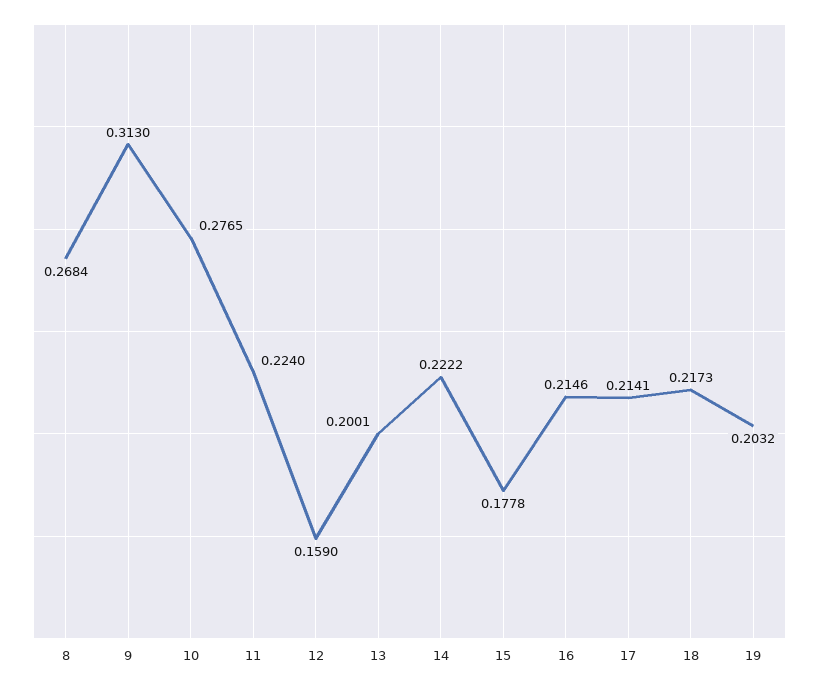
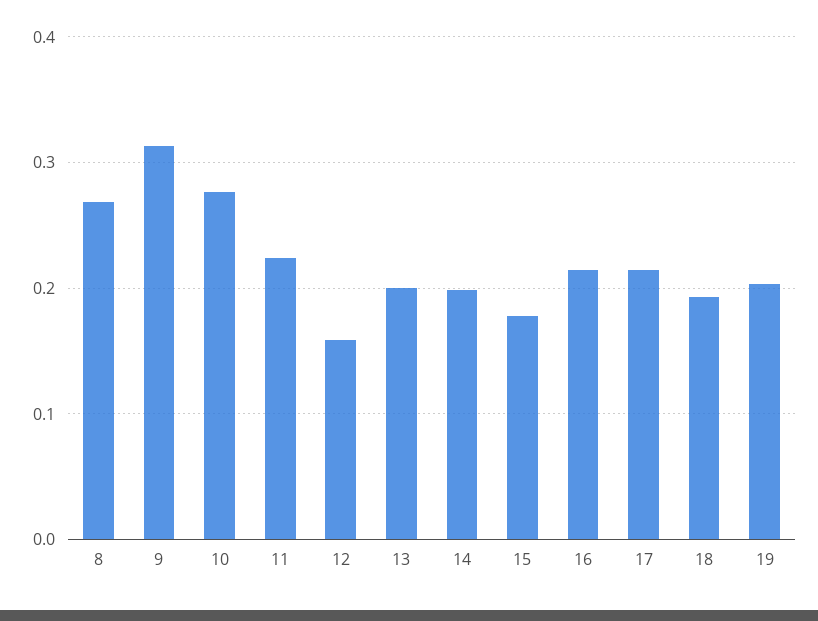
14: 0.2222 -> 0.2
18: 0.2173 -> 0.19

